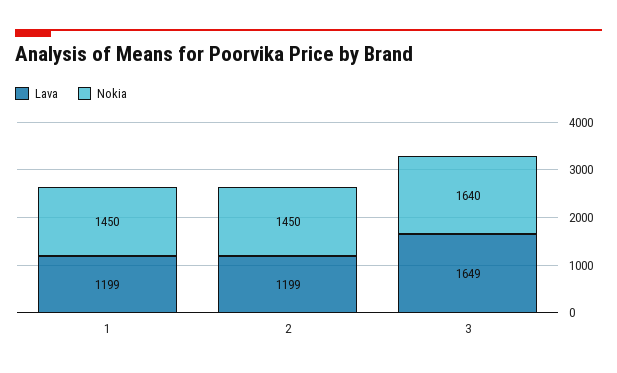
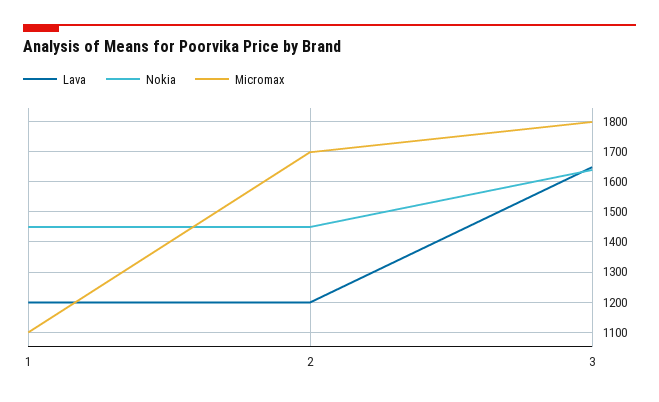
Micromax, 1: none -> 1100
Micromax, 2: none -> 1700
Micromax, 3: none -> 1800

